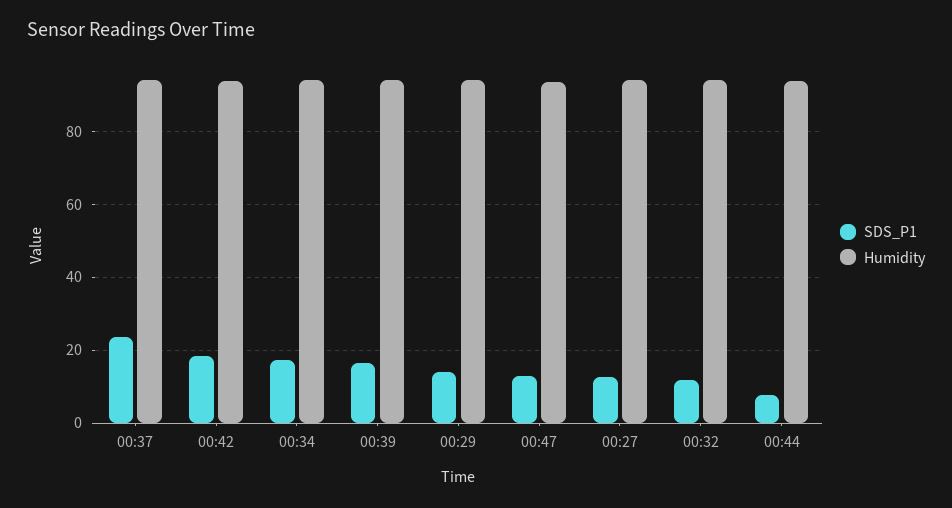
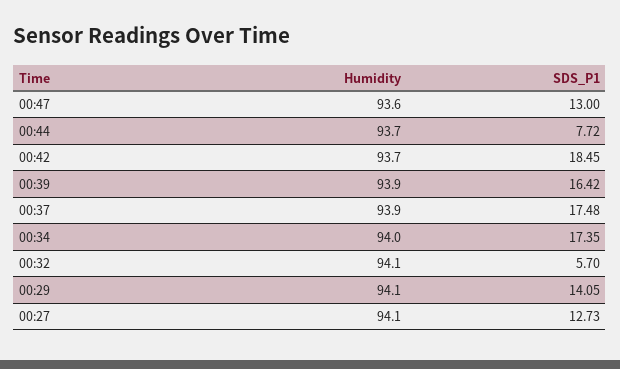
SDS_P1, 00:37: 24 -> 17.48
SDS_P1, 00:32: 12 -> 5.7

